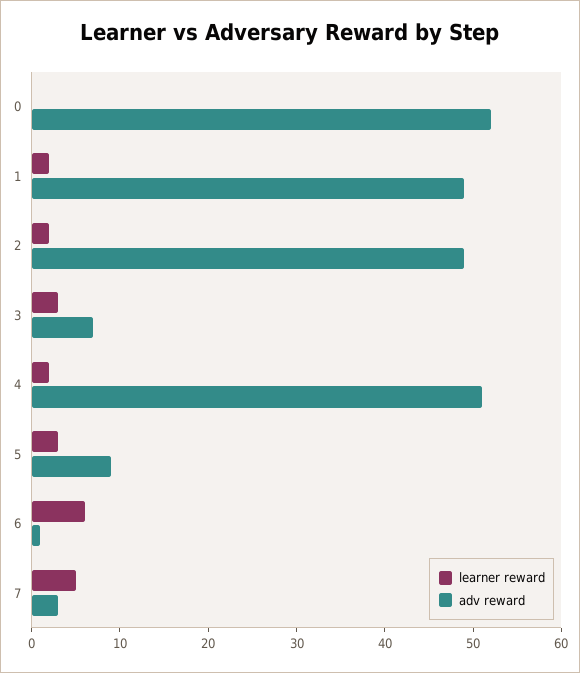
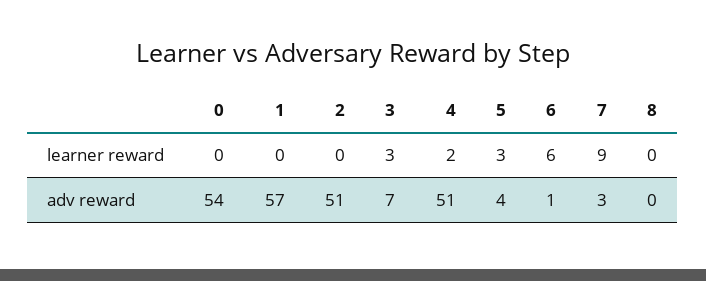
adv reward, 0: 52 -> 54
learner reward, 1: 2 -> 0
adv reward, 1: 49 -> 57
learner reward, 2: 2 -> 0
adv reward, 2: 49 -> 51
adv reward, 5: 9 -> 4
learner reward, 7: 5 -> 9
learner reward, 8: none -> 0
adv reward, 8: none -> 0

